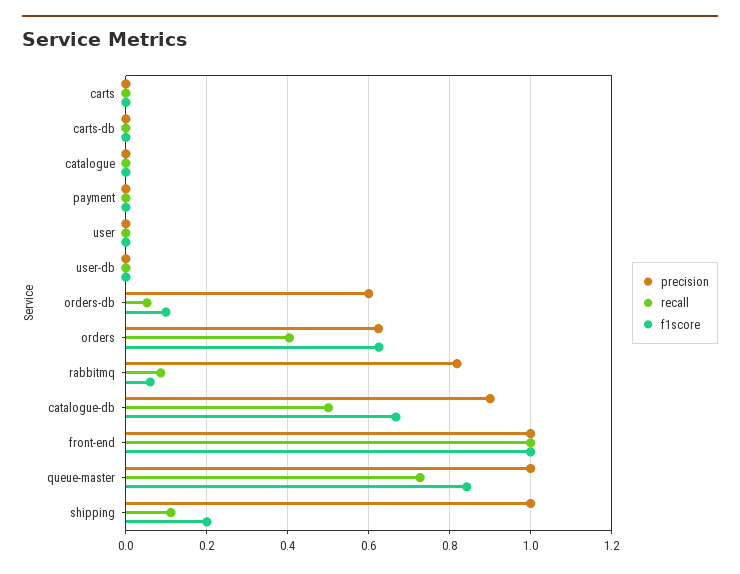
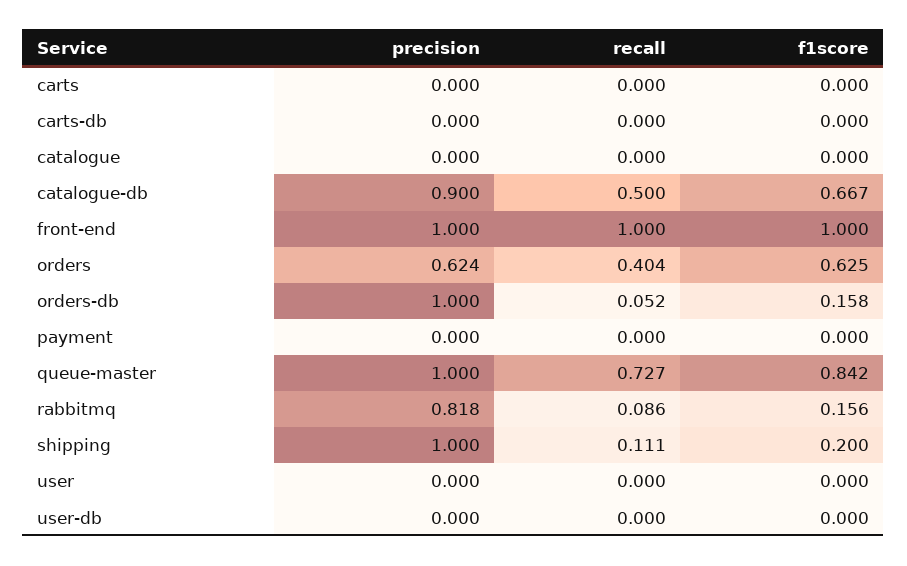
precision, orders-db: 0.6 -> 1
f1score, orders-db: 0.1 -> 0.158
f1score, rabbitmq: 0.06 -> 0.156

